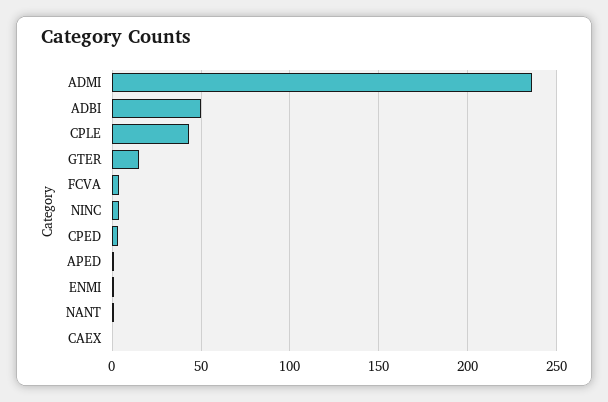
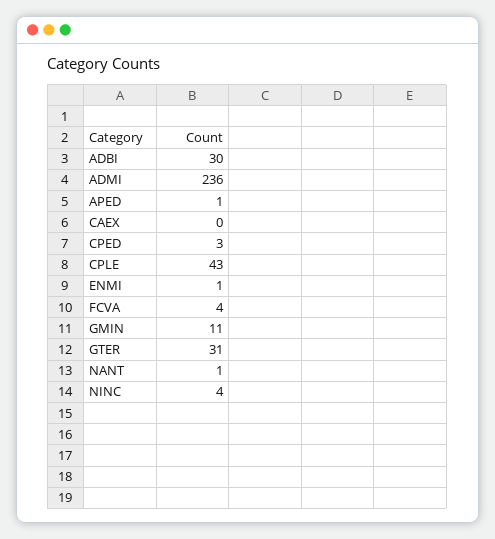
ADBI: 50 -> 30
GTER: 15 -> 31
GMIN: none -> 11

